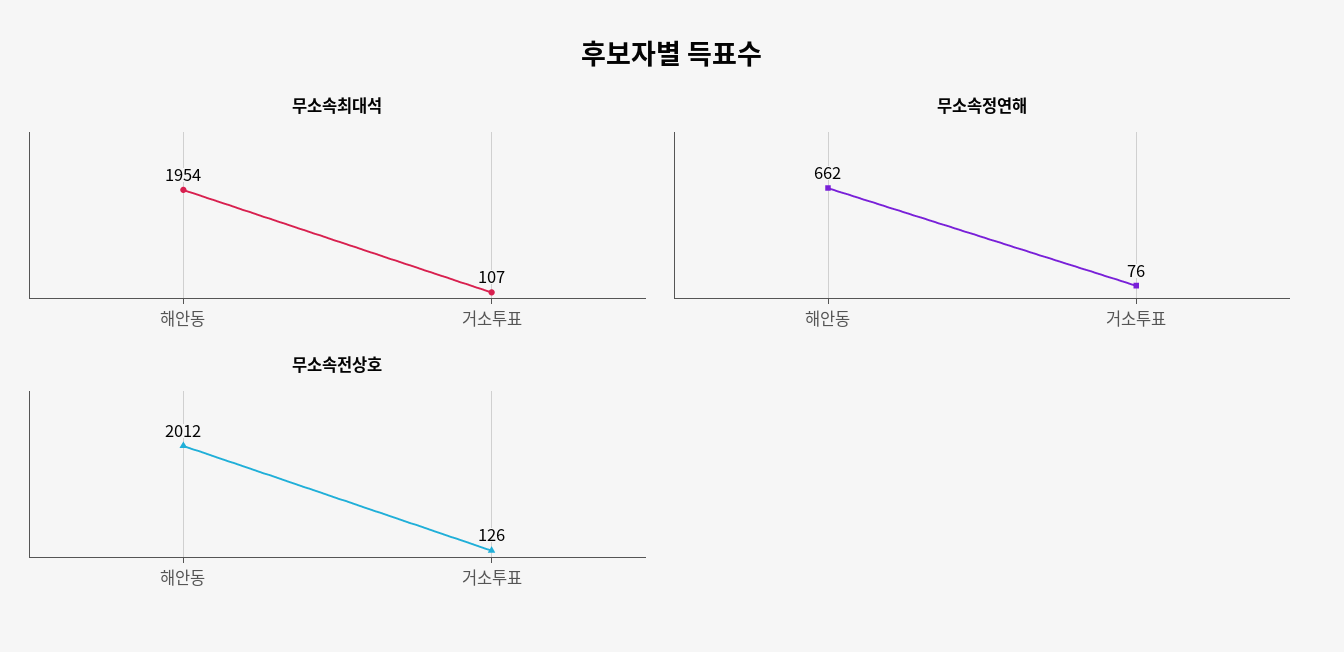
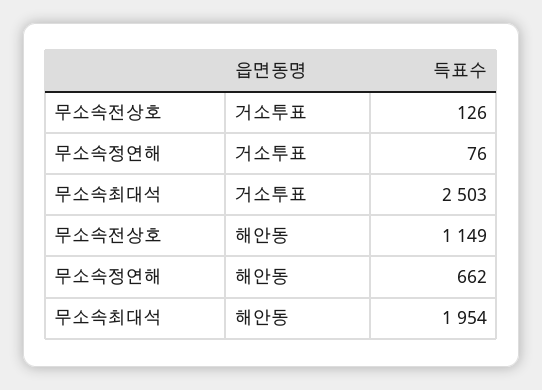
무소속최대석, 거소투표: 107 -> 2503
무소속전상호, 해안동: 2012 -> 1149

